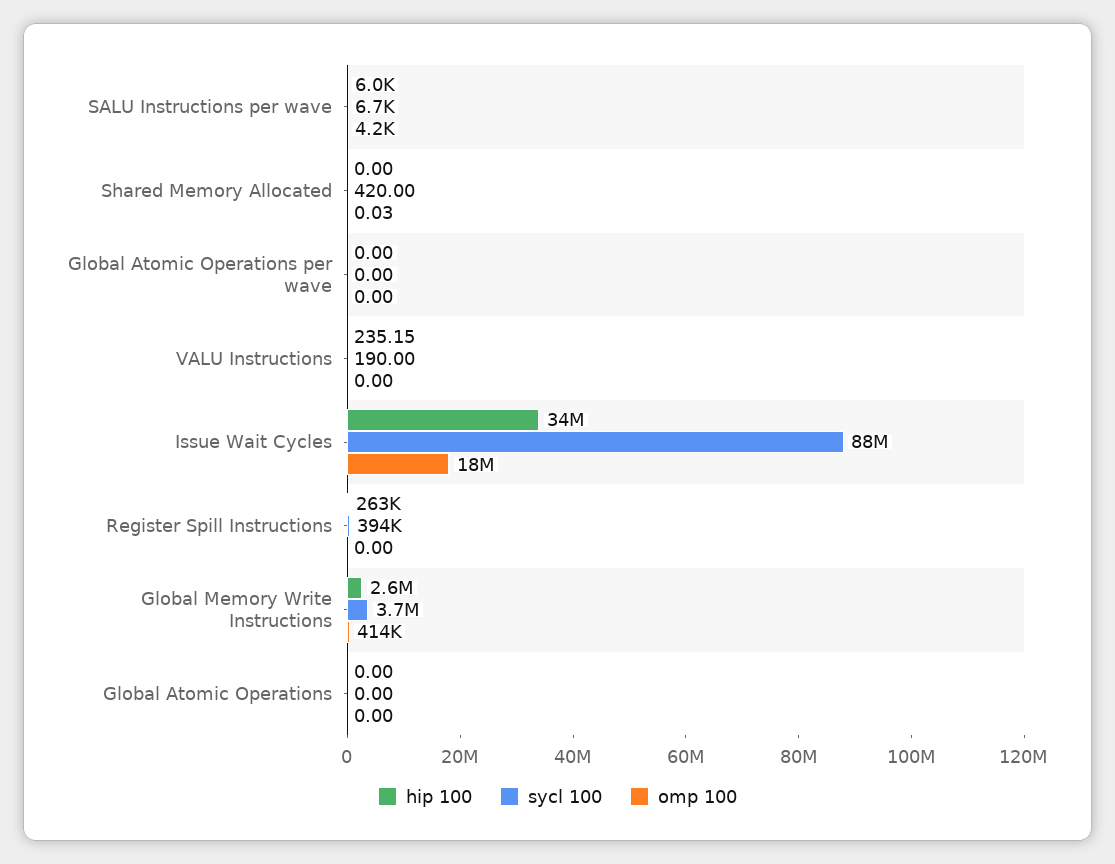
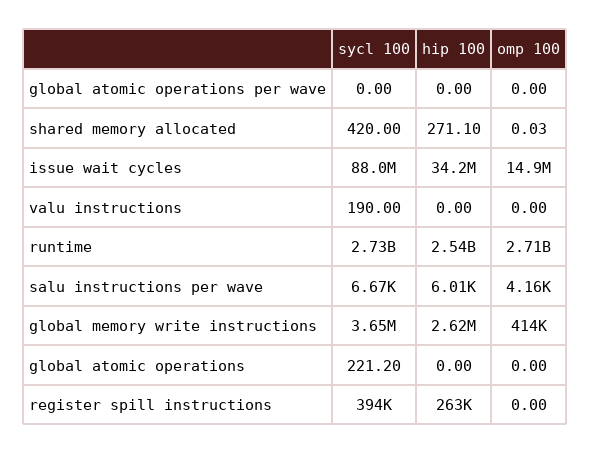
hip 100, Shared Memory Allocated: 0 -> 271.1
hip 100, VALU Instructions: 235.15 -> 0
omp 100, Issue Wait Cycles: 18000000 -> 14900000
sycl 100, Global Atomic Operations: 0 -> 221.2
sycl 100, runtime: none -> 2730000000
hip 100, runtime: none -> 2540000000
omp 100, runtime: none -> 2710000000

